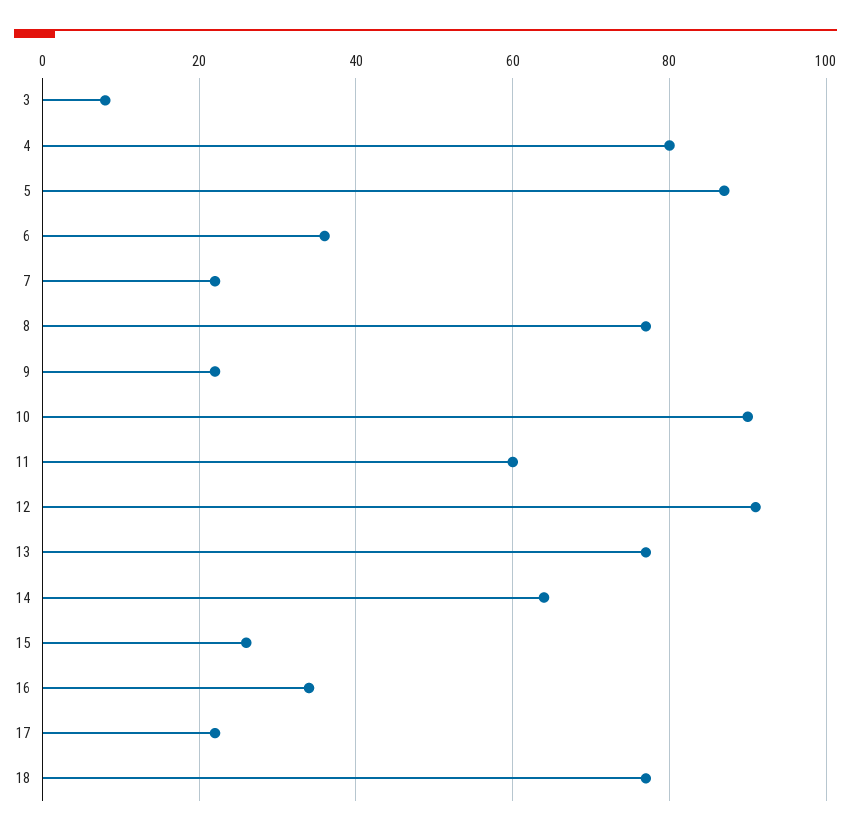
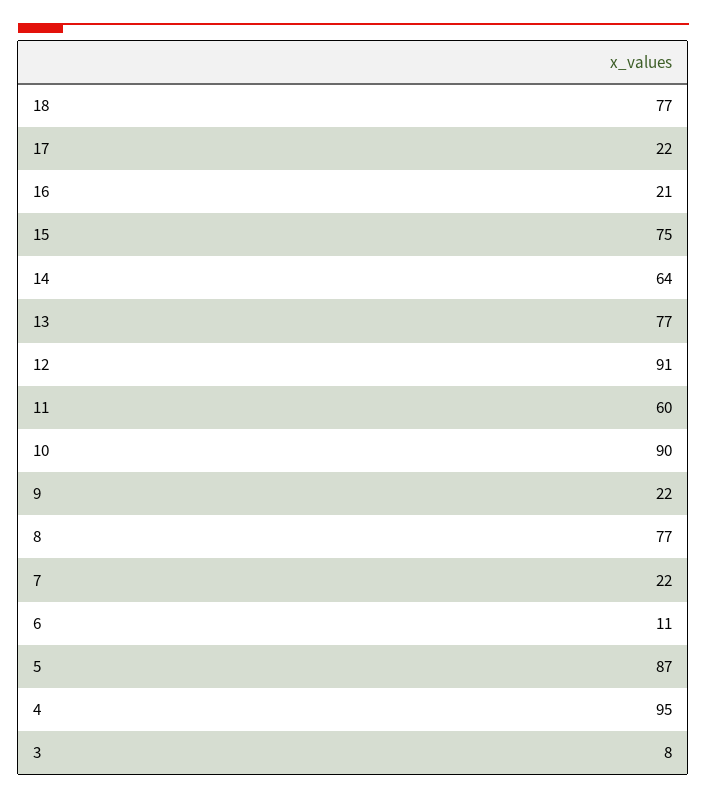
4: 80 -> 95
6: 35 -> 11
15: 25 -> 75
16: 35 -> 21

